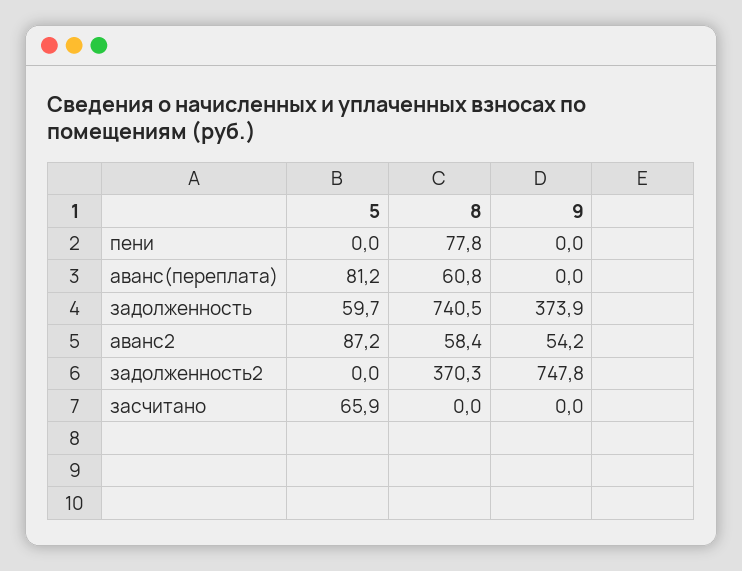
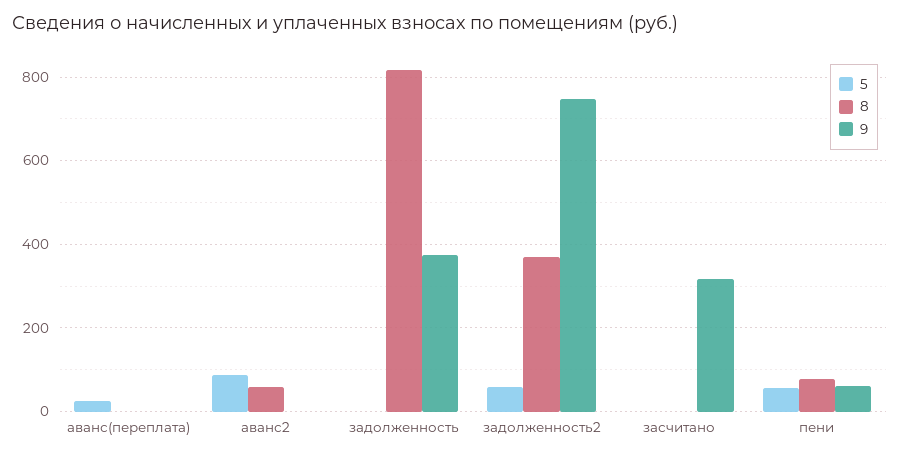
5, пени: 0 -> 60
9, пени: 0 -> 60
5, аванс(переплата): 81.2 -> 20
8, аванс(переплата): 60.8 -> 0
5, задолженность: 59.7 -> 0
8, задолженность: 740.5 -> 820
9, аванс2: 54.2 -> 0
5, задолженность2: 0 -> 60
5, засчитано: 65.9 -> 0
9, засчитано: 0 -> 320

